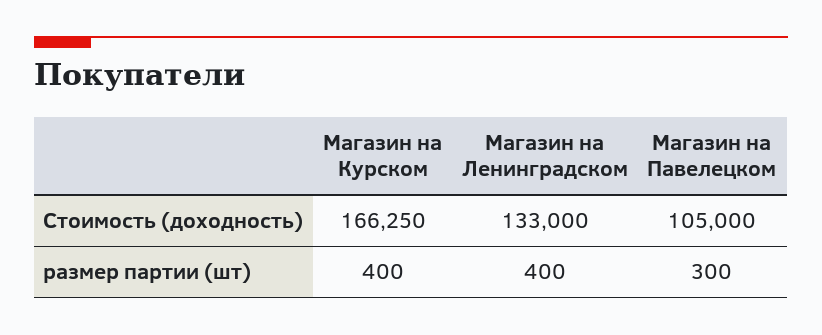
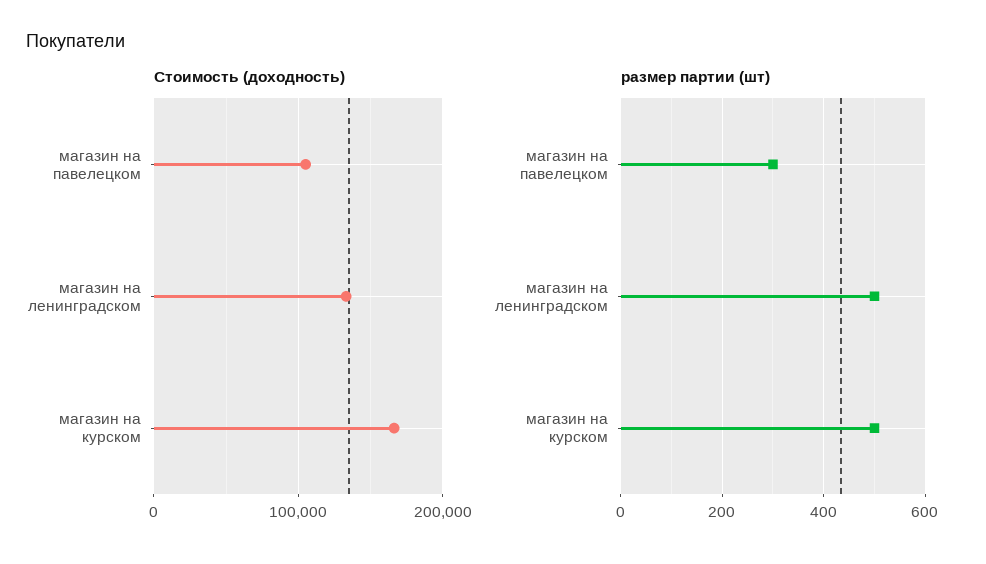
размер партии (шт), Магазин на Курском: 400 -> 500
размер партии (шт), Магазин на Ленинградском: 400 -> 500

